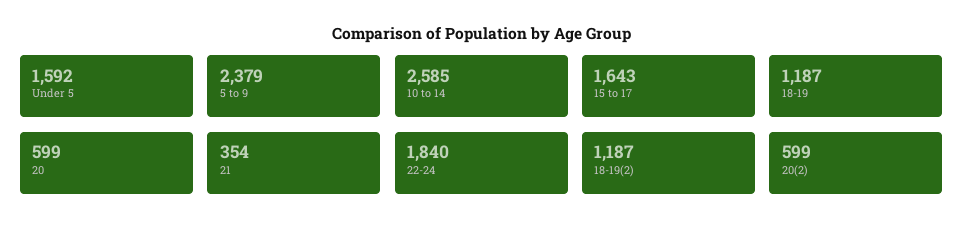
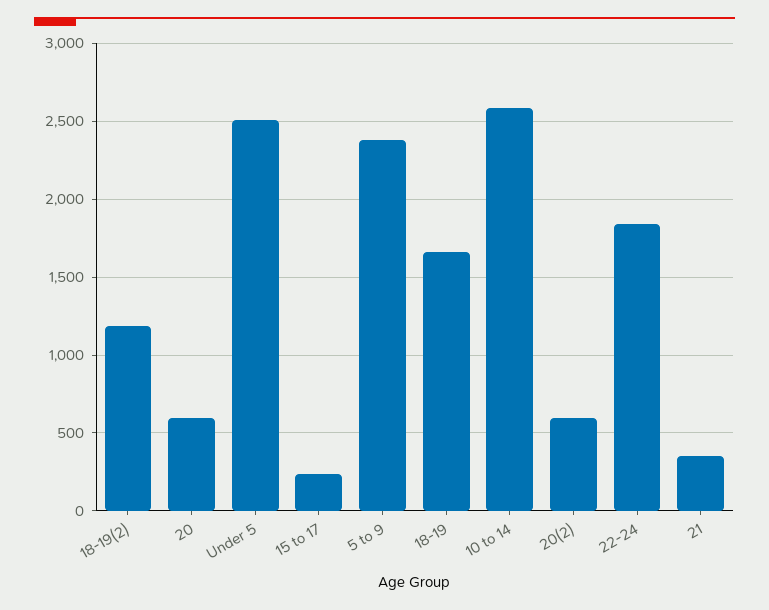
Under 5: 1592 -> 2500
15 to 17: 1643 -> 250
18-19: 1187 -> 1650

